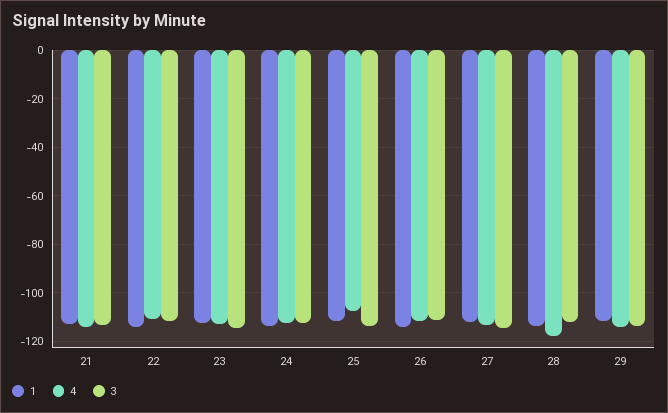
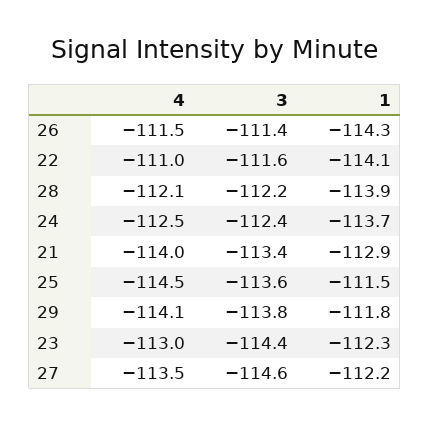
4, 25: -107.5 -> -114.5
4, 28: -117.5 -> -112.1

